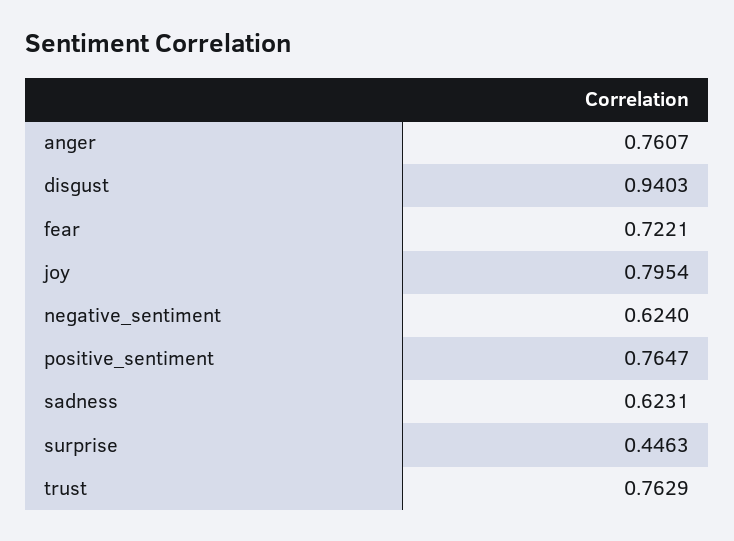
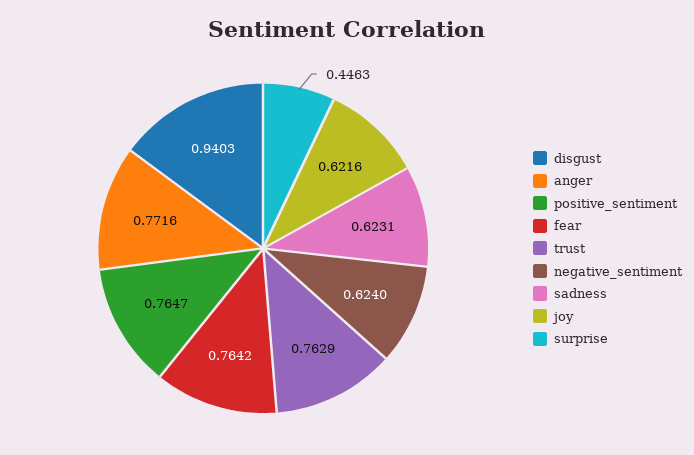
anger: 0.7607 -> 0.7716
fear: 0.7221 -> 0.7642
joy: 0.7954 -> 0.6216

